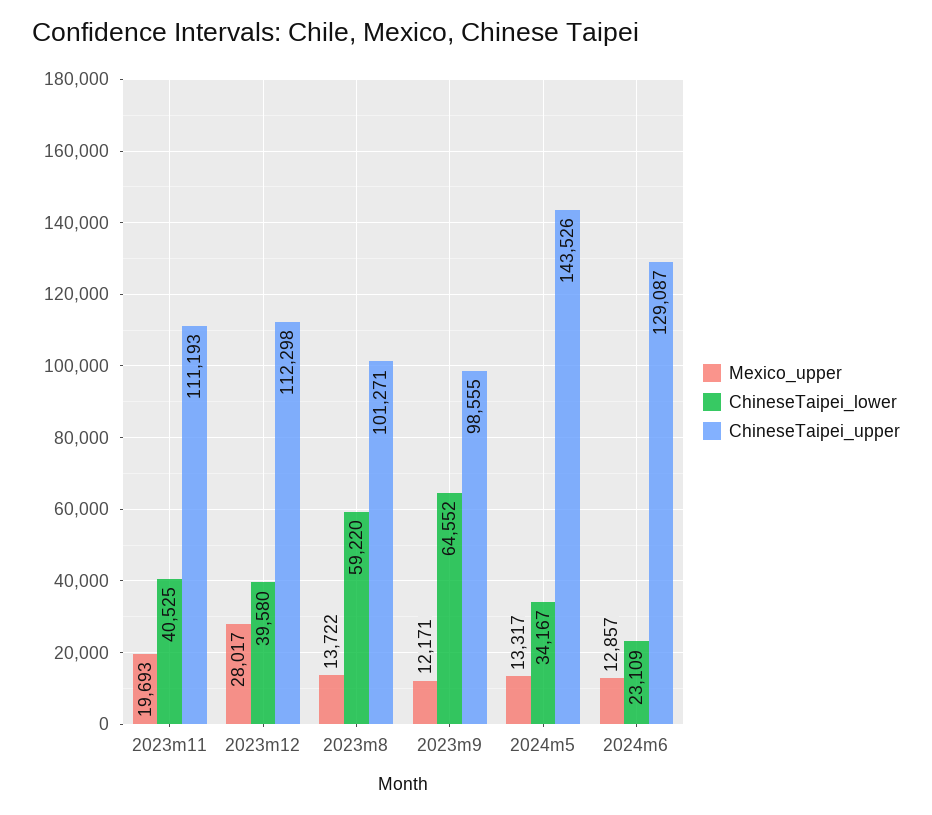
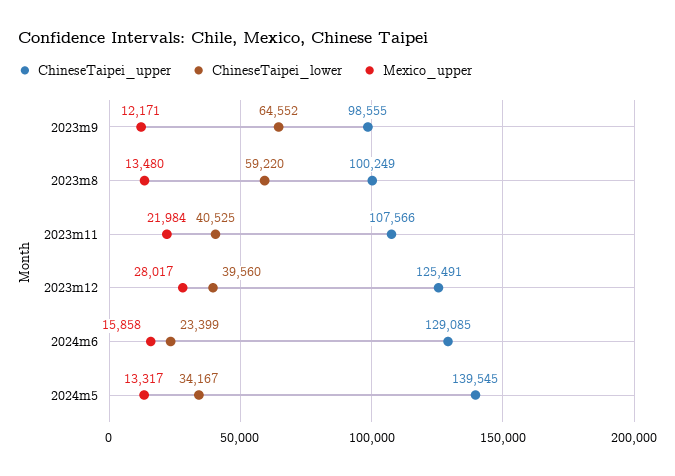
Mexico_upper, 2023m11: 19693 -> 21984
ChineseTaipei_upper, 2023m11: 111193 -> 107566
ChineseTaipei_lower, 2023m12: 39580 -> 39560
ChineseTaipei_upper, 2023m12: 112298 -> 125491
Mexico_upper, 2023m8: 13722 -> 13480
ChineseTaipei_upper, 2023m8: 101271 -> 100249
ChineseTaipei_upper, 2024m5: 143526 -> 139545
Mexico_upper, 2024m6: 12857 -> 15858
ChineseTaipei_lower, 2024m6: 23109 -> 23399
ChineseTaipei_upper, 2024m6: 129087 -> 129085

